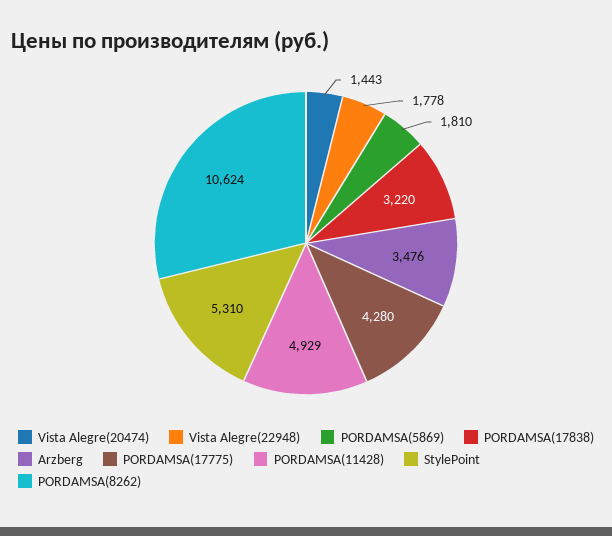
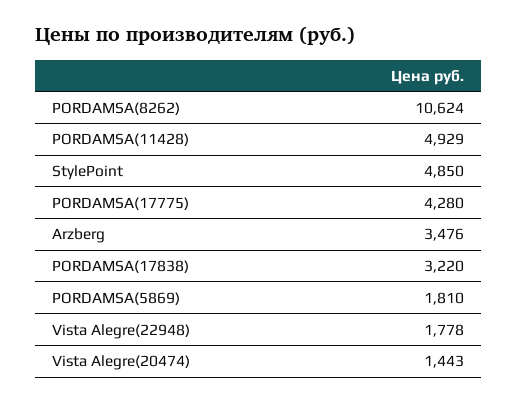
StylePoint: 5310 -> 4850

